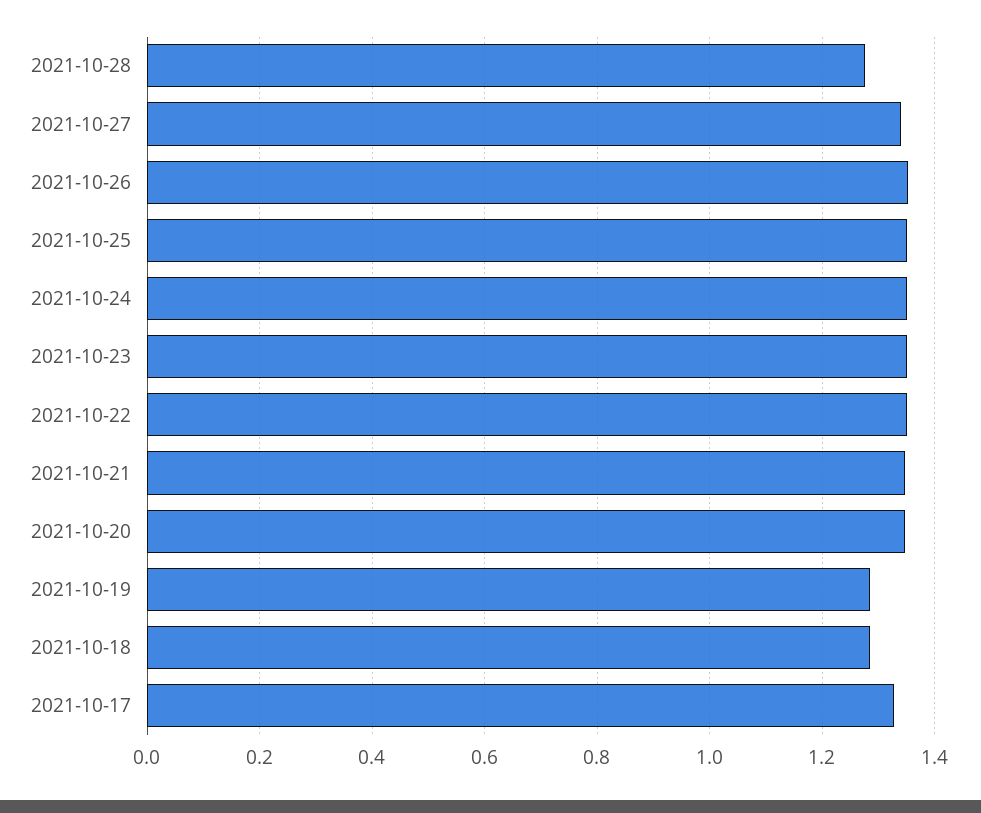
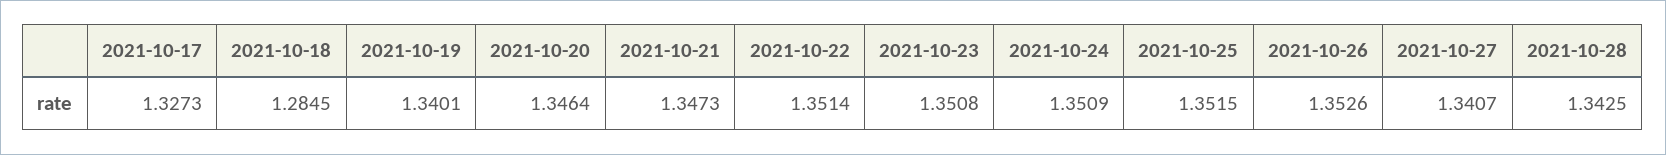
2021-10-28: 1.28 -> 1.3425
2021-10-19: 1.28 -> 1.3401

